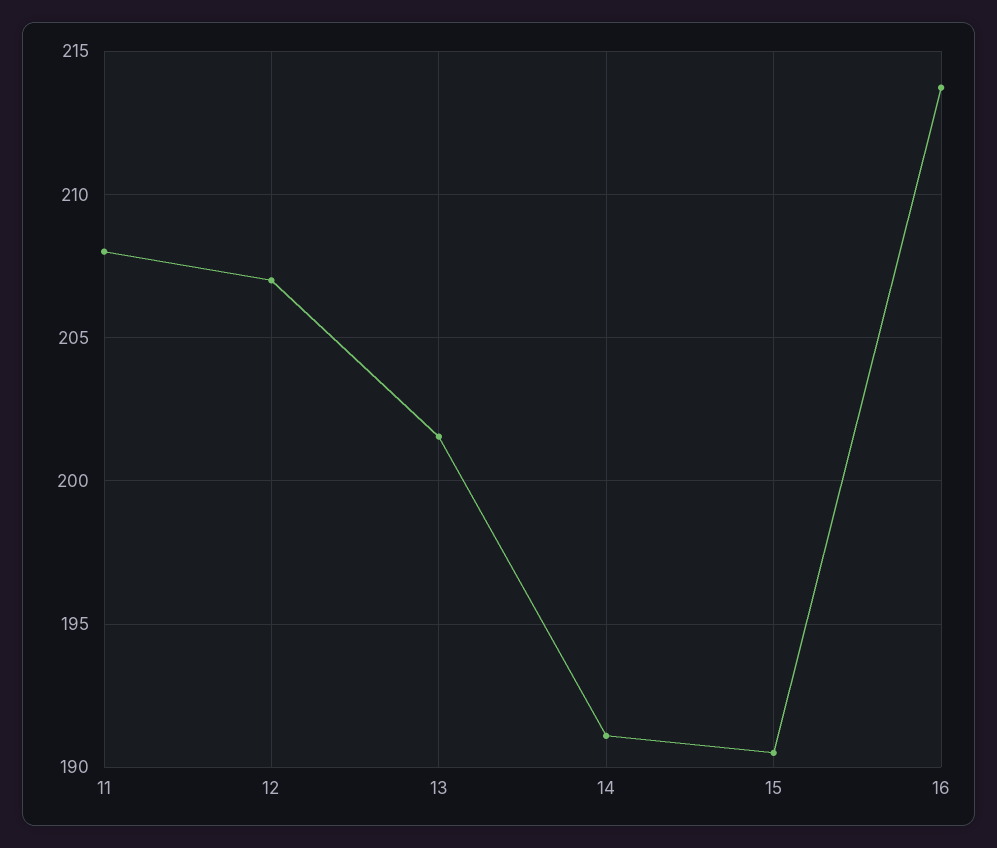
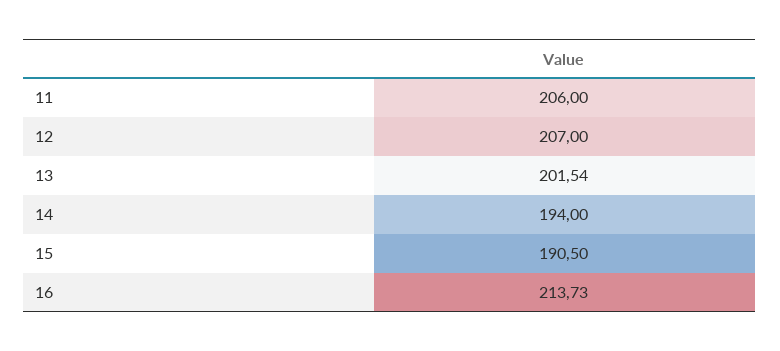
11: 208 -> 206
14: 191 -> 194

